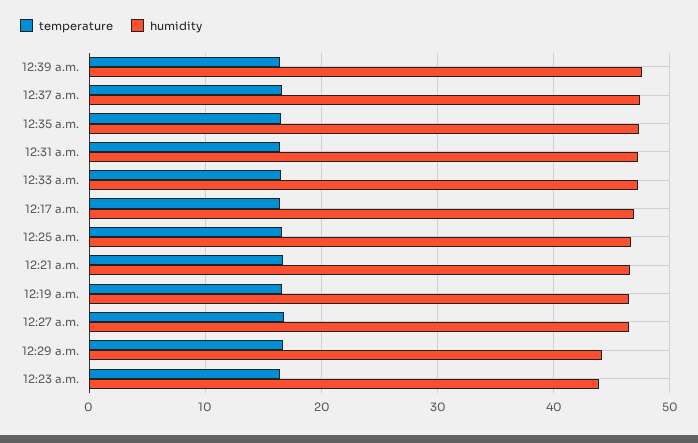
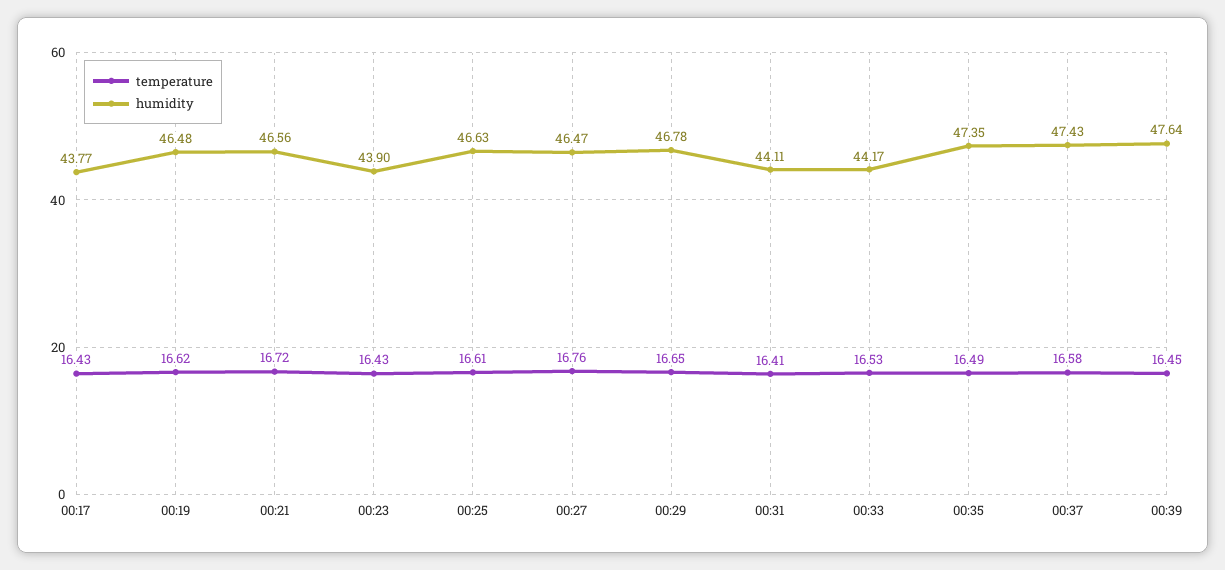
humidity, 12:31 a.m.: 47 -> 44.11
humidity, 12:33 a.m.: 47 -> 44.17
humidity, 12:17 a.m.: 47 -> 43.77
humidity, 12:29 a.m.: 44 -> 46.78

